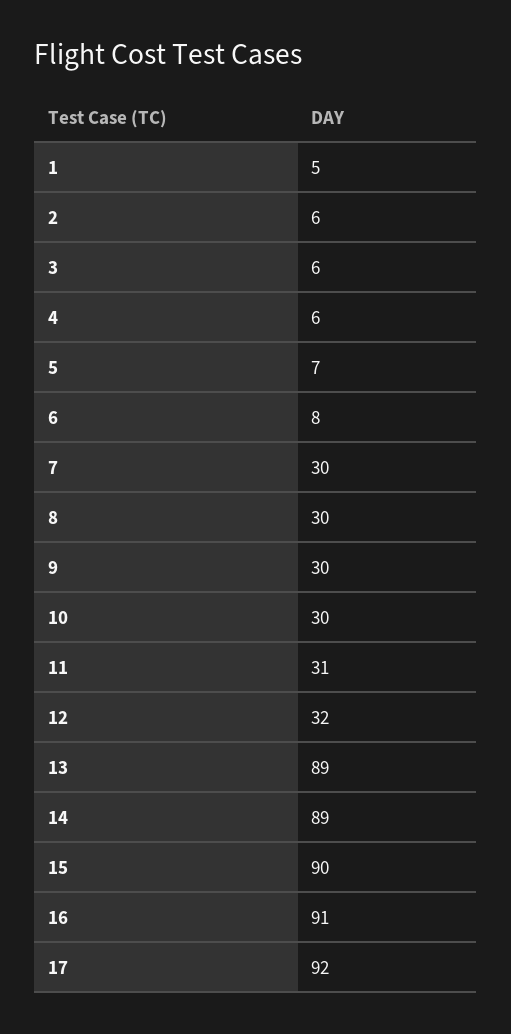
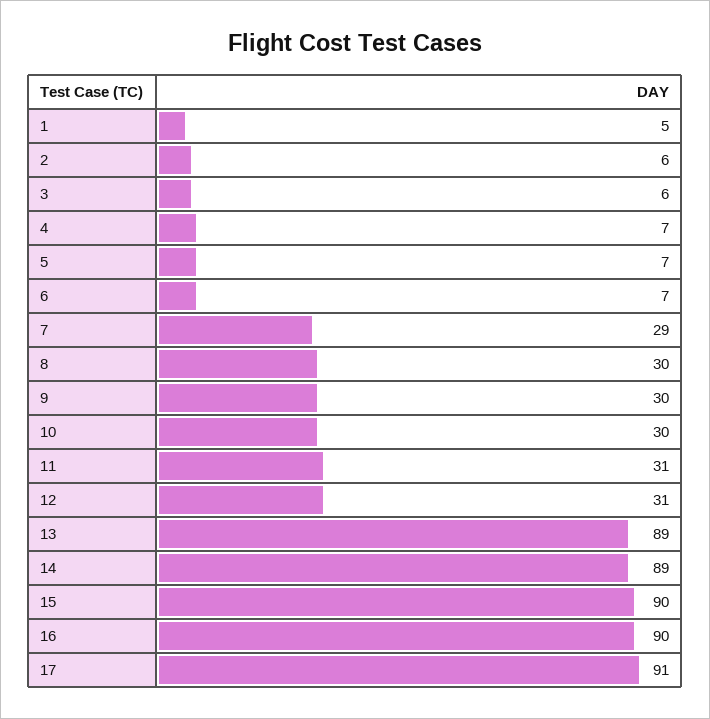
4: 6 -> 7
6: 8 -> 7
7: 30 -> 29
12: 32 -> 31
16: 91 -> 90
17: 92 -> 91

